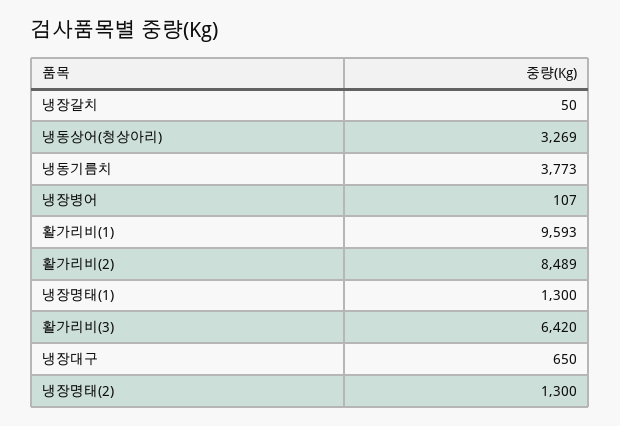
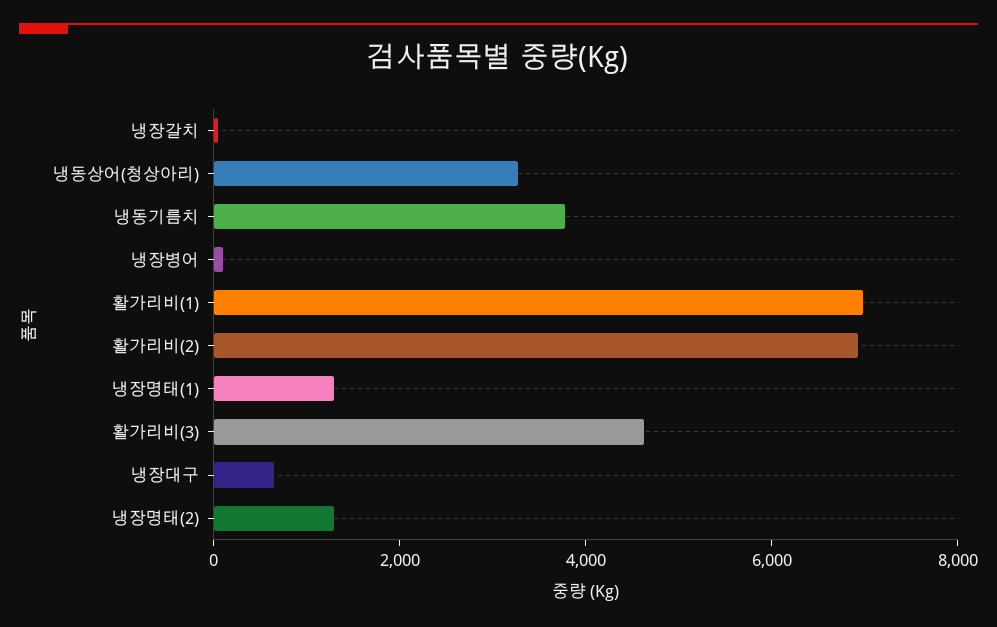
활가리비(1): 9593 -> 7000
활가리비(2): 8489 -> 7000
활가리비(3): 6420 -> 4500

